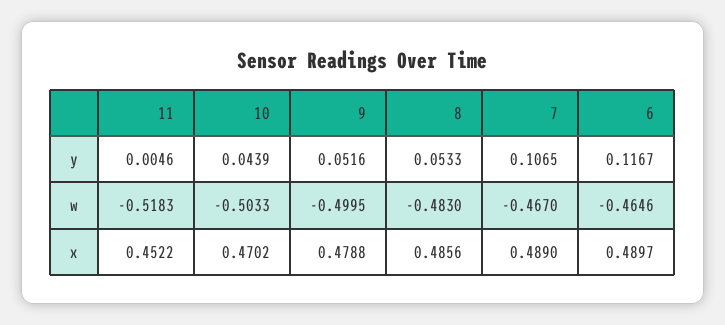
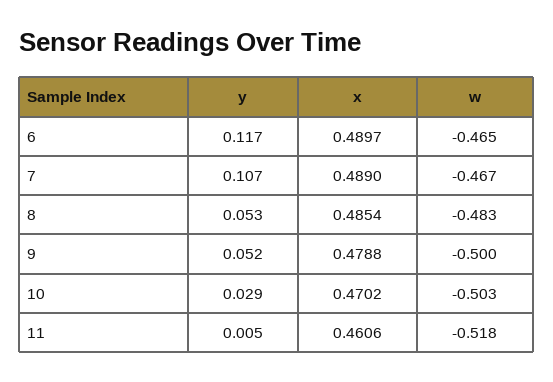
10, y: 0.0439 -> 0.029
11, x: 0.4522 -> 0.4606
8, x: 0.4856 -> 0.4854

